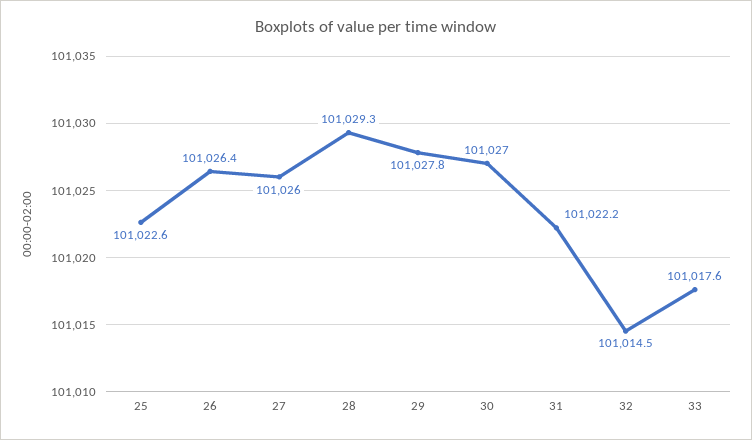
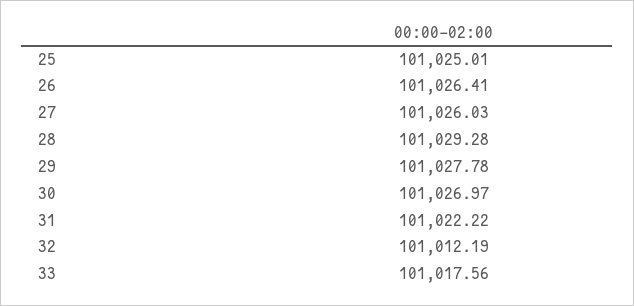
25: 101022.6 -> 101025.01
32: 101014.5 -> 101012.19

